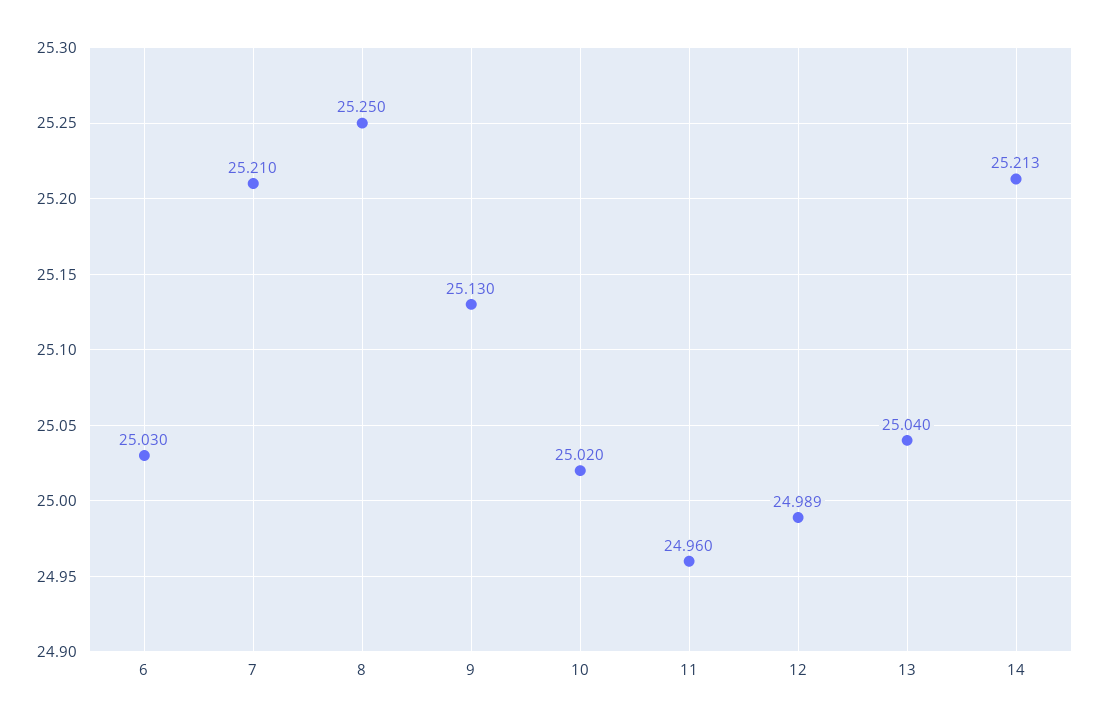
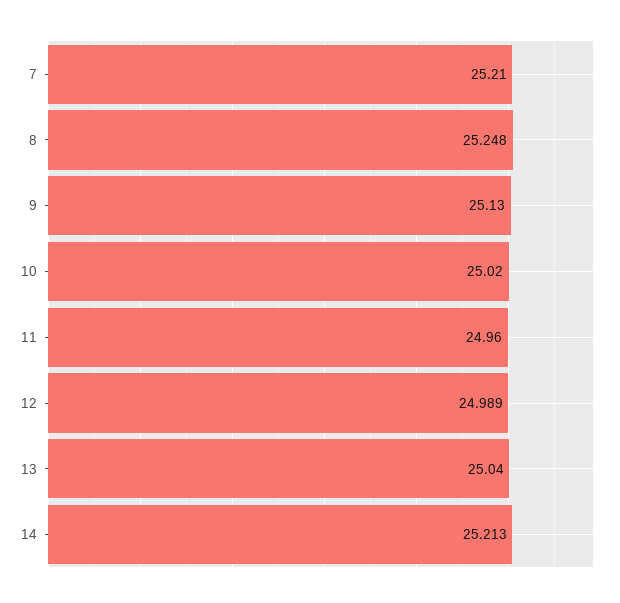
6: 25.03 -> none
8: 25.25 -> 25.248

